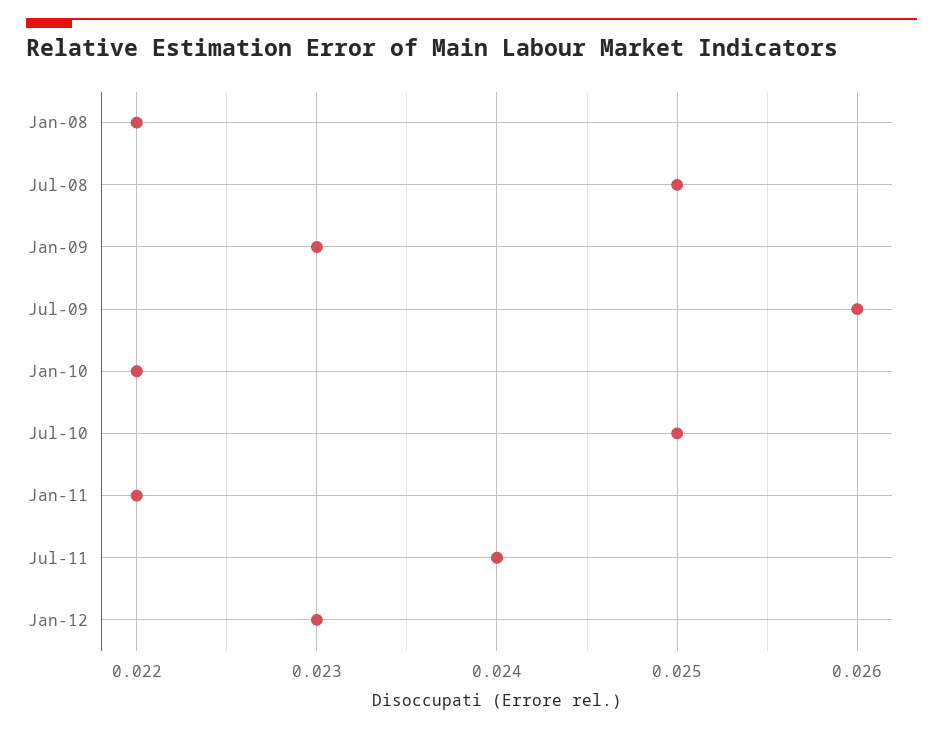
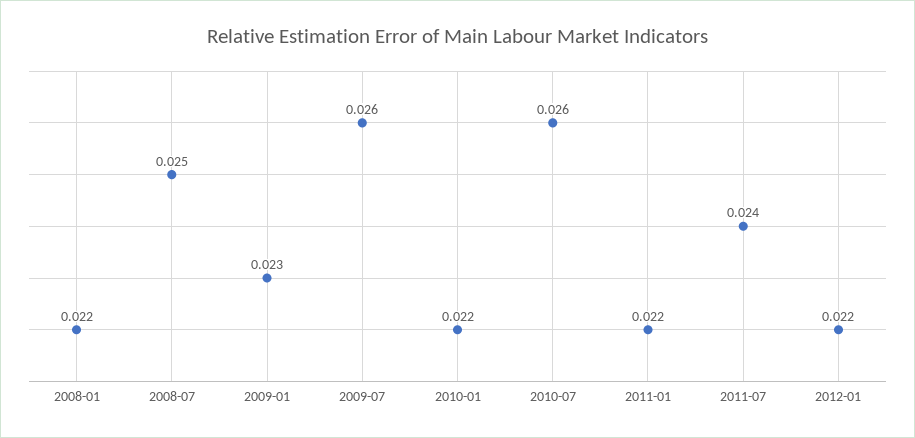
Jul-10: 0.025 -> 0.026
Jan-12: 0.023 -> 0.022

